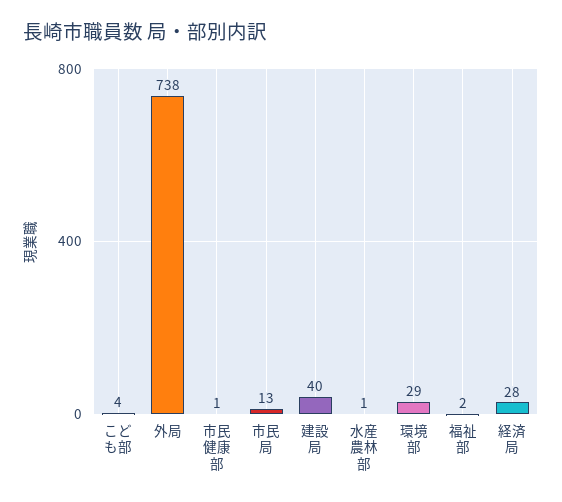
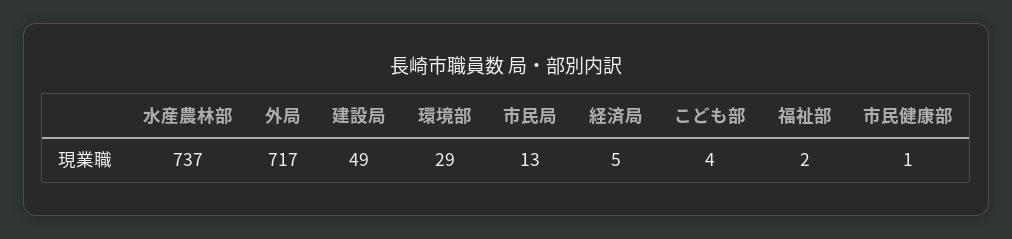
外局: 738 -> 717
建設局: 40 -> 49
水産農林部: 1 -> 737
経済局: 28 -> 5

